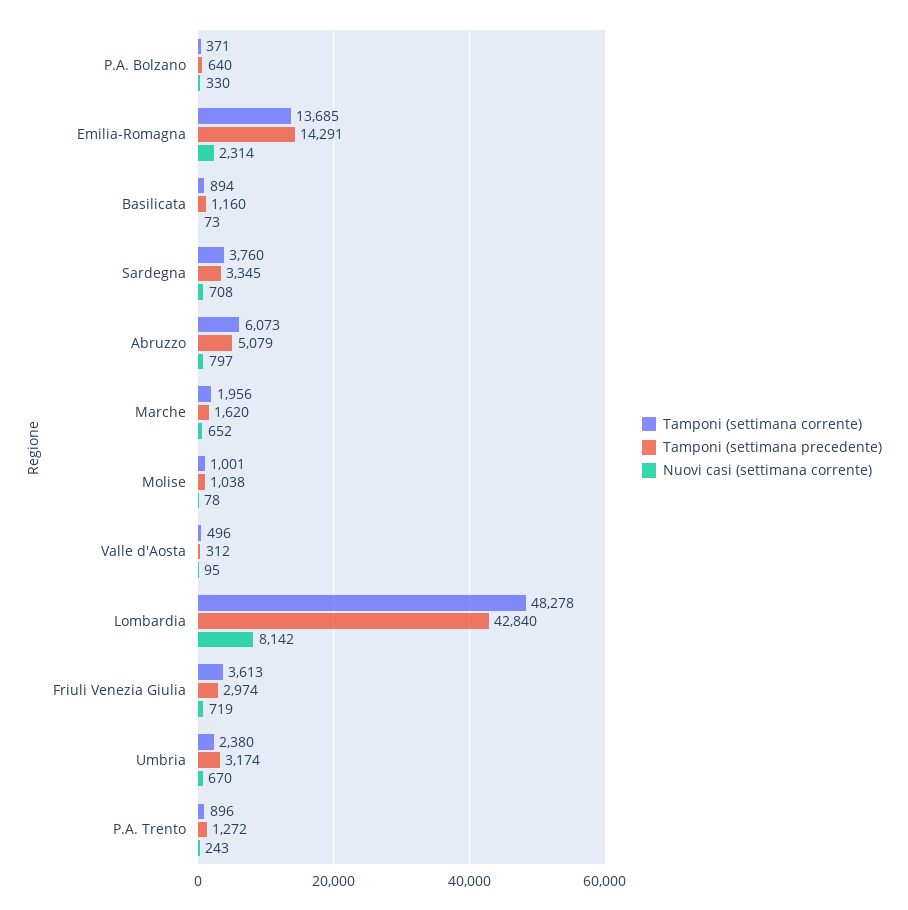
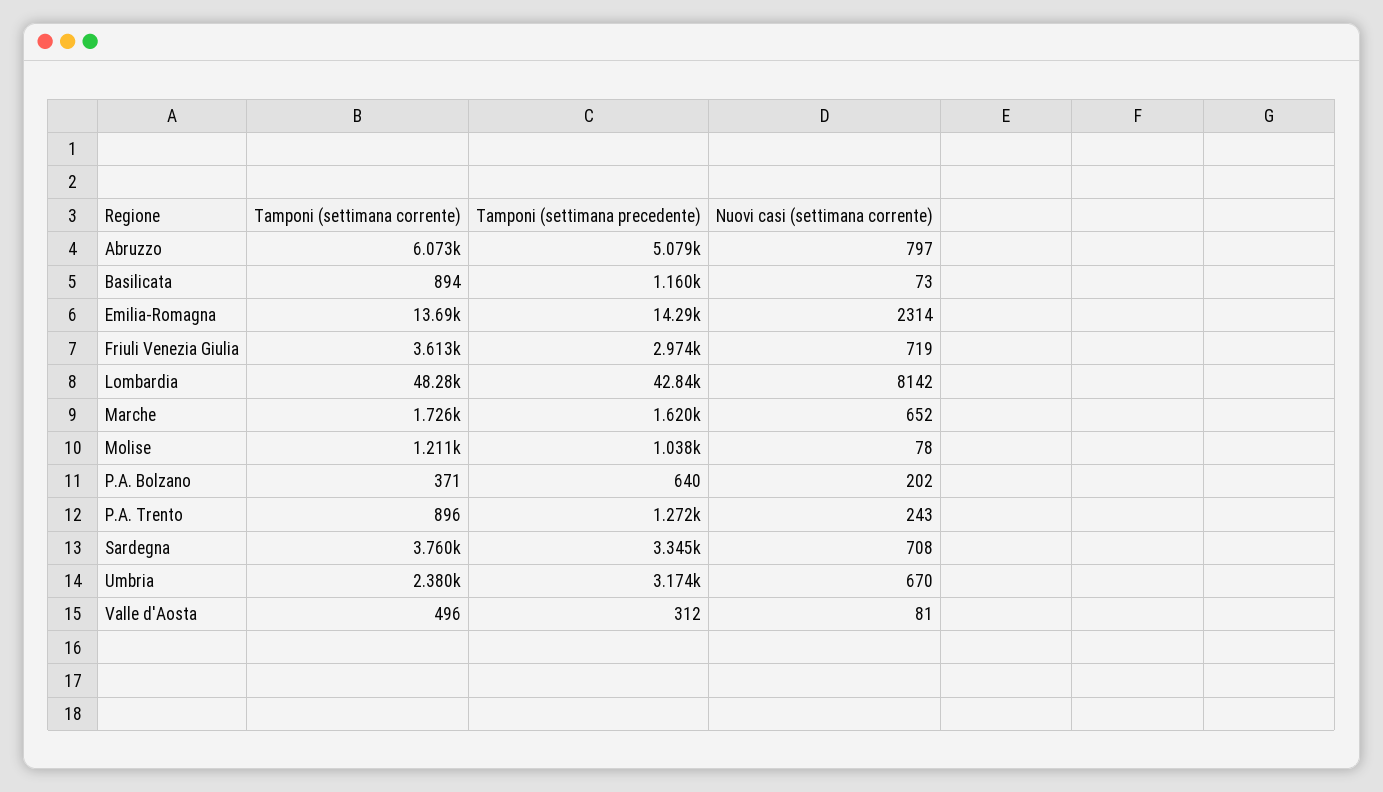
Nuovi casi (settimana corrente), P.A. Bolzano: 330 -> 202
Tamponi (settimana corrente), Marche: 1956 -> 1726
Tamponi (settimana corrente), Molise: 1001 -> 1211
Nuovi casi (settimana corrente), Valle d'Aosta: 95 -> 81

